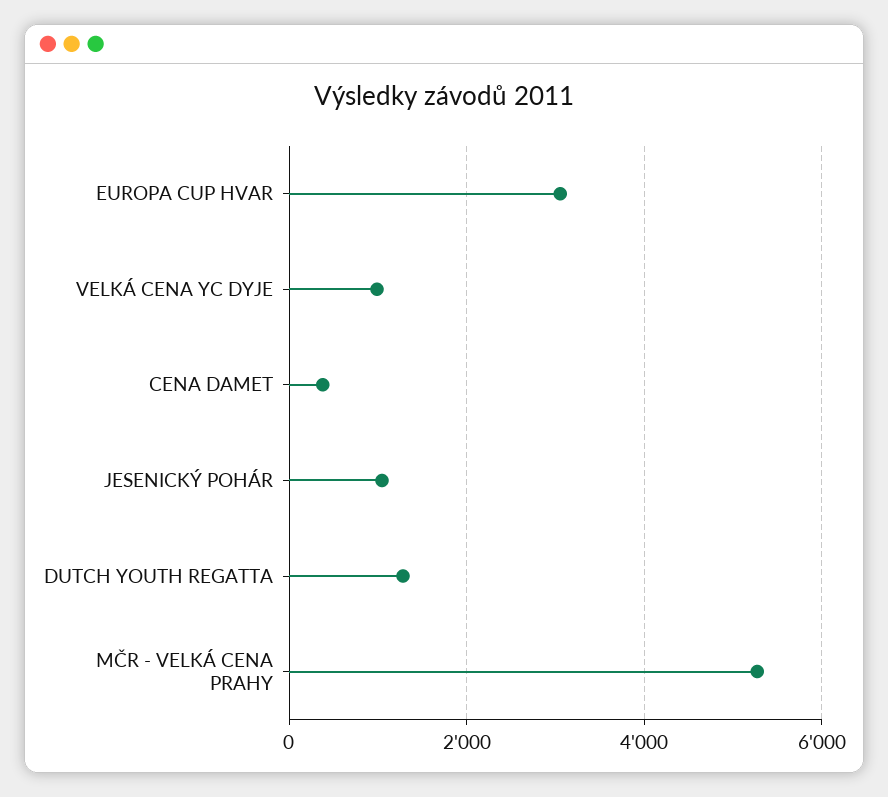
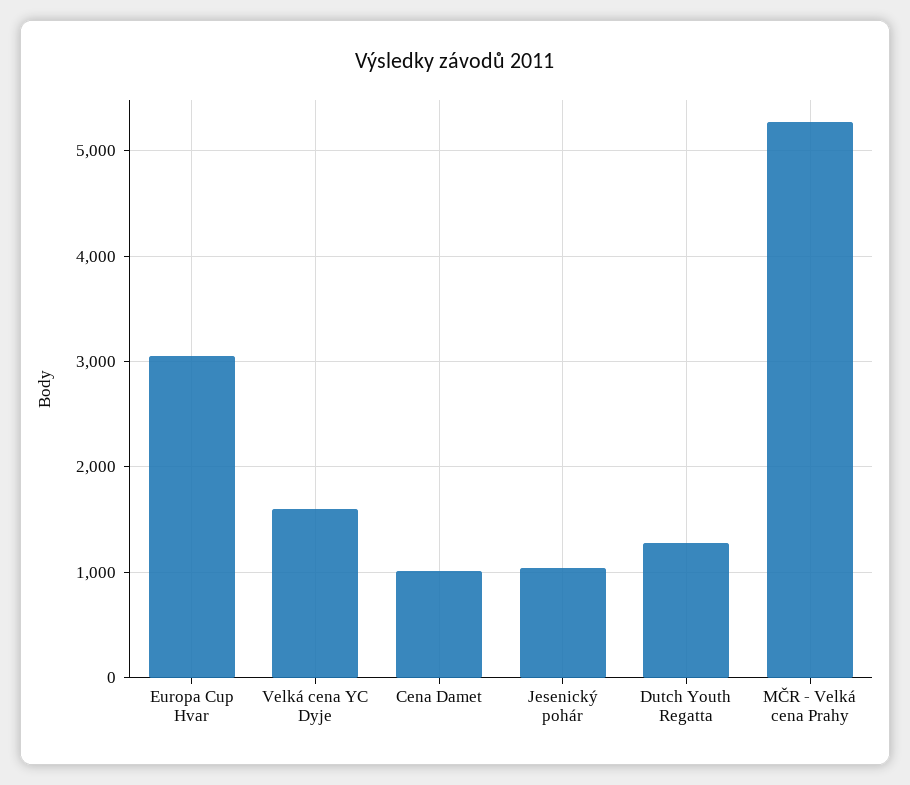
VELKÁ CENA YC DYJE: 1000 -> 1600
CENA DAMET: 400 -> 1000

